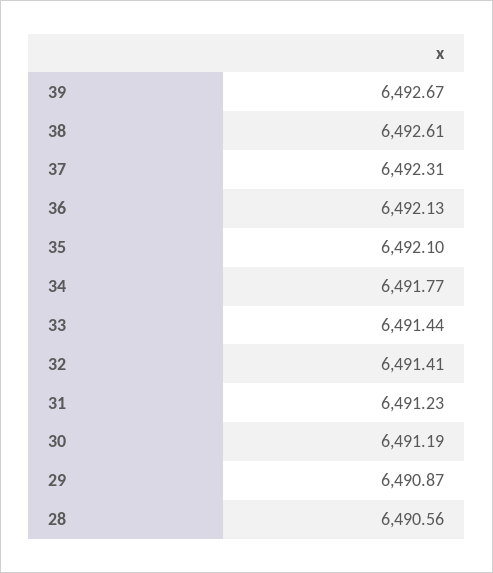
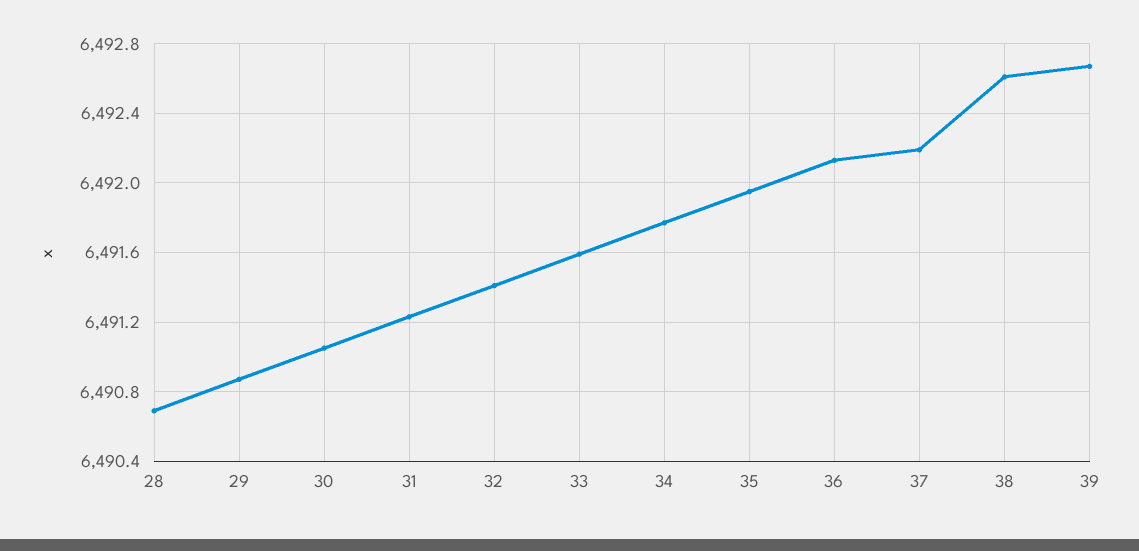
37: 6492.31 -> 6492.2
35: 6492.1 -> 6491.95
33: 6491.44 -> 6491.6
30: 6491.19 -> 6491.05
28: 6490.56 -> 6490.7

